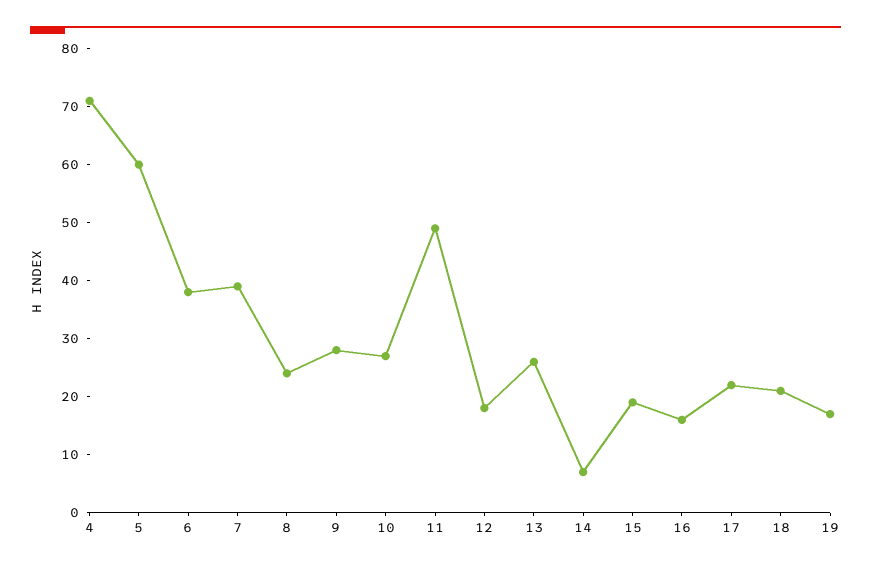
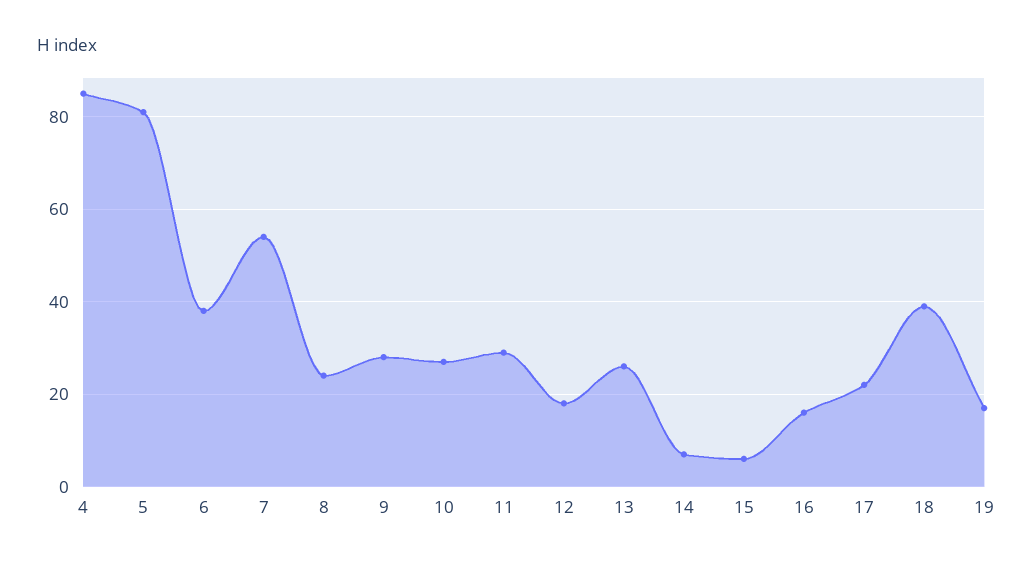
4: 70 -> 85
5: 60 -> 80
7: 40 -> 55
11: 50 -> 30
15: 20 -> 5
18: 20 -> 40

